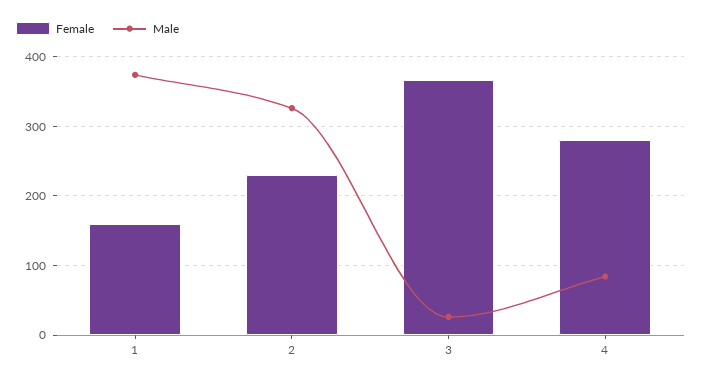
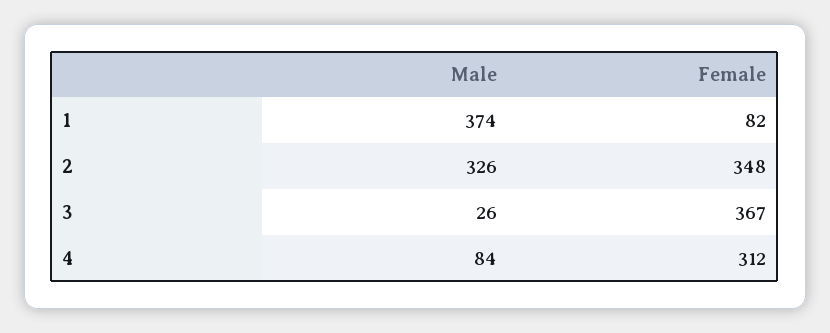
Female, 1: 160 -> 82
Female, 2: 230 -> 348
Female, 4: 280 -> 312

